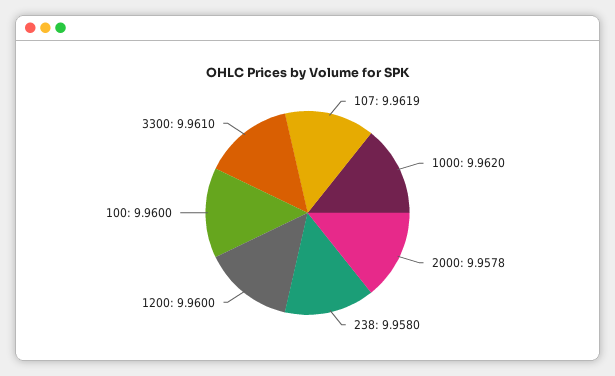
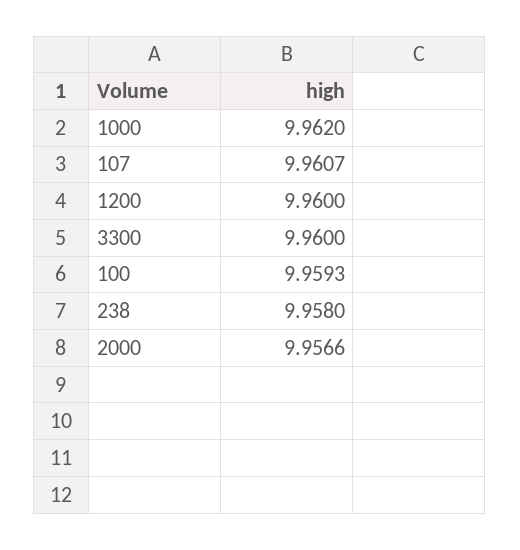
107: 9.9619 -> 9.9607
2000: 9.9578 -> 9.9566
100: 9.96 -> 9.9593
3300: 9.961 -> 9.96

